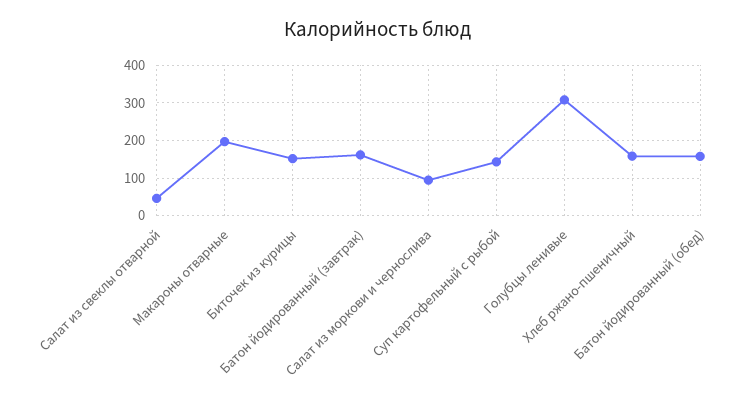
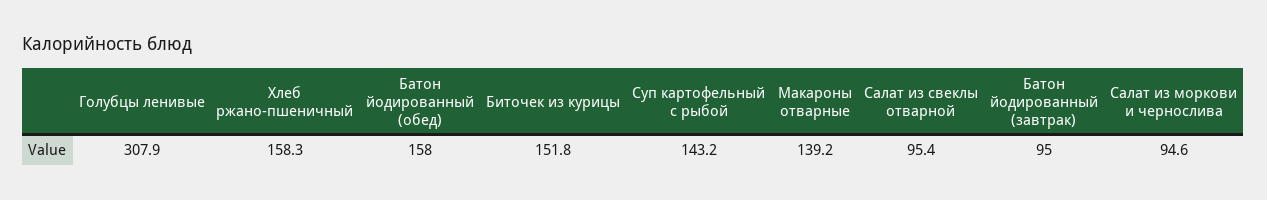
Салат из свеклы отварной: 40 -> 95.4
Макароны отварные: 200 -> 139.2
Батон йодированный (завтрак): 160 -> 95

